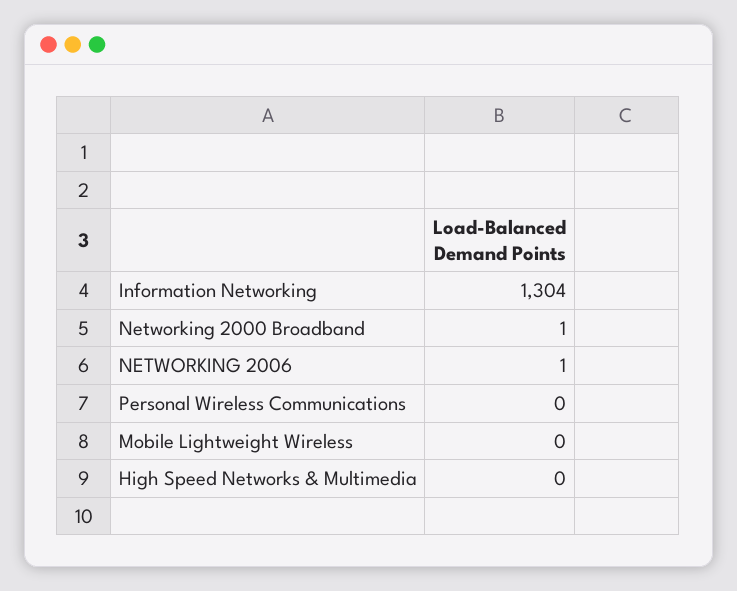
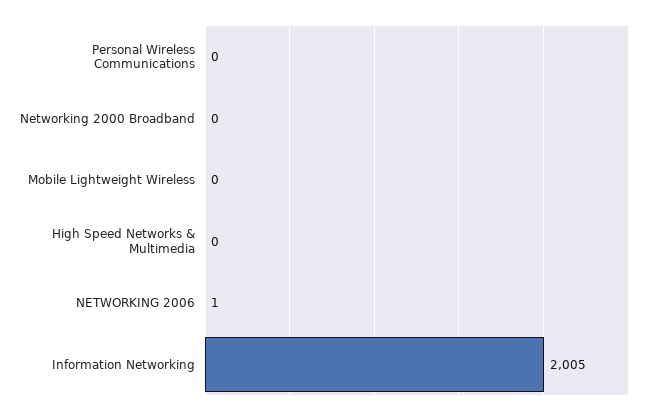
Information Networking: 1304 -> 2005
Networking 2000 Broadband: 1 -> 0

